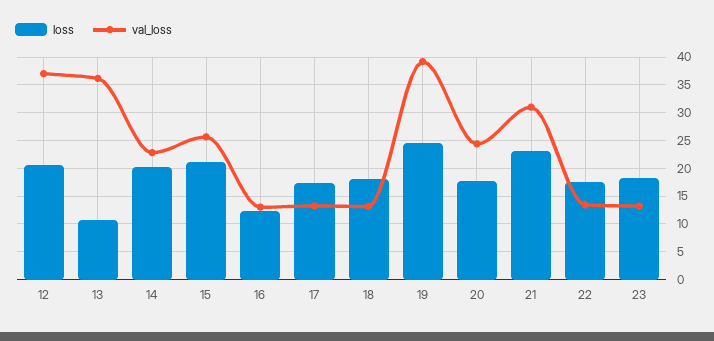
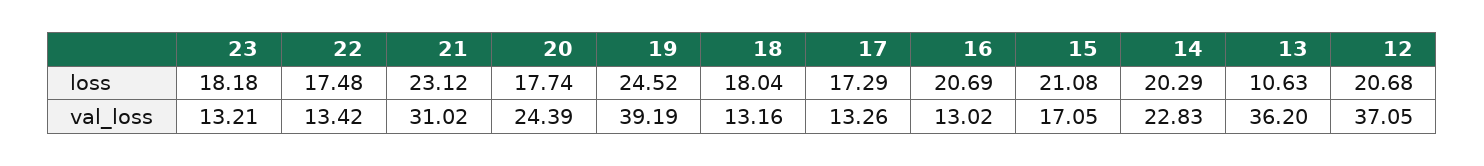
val_loss, 15: 25 -> 17.05
loss, 16: 12.5 -> 20.69

